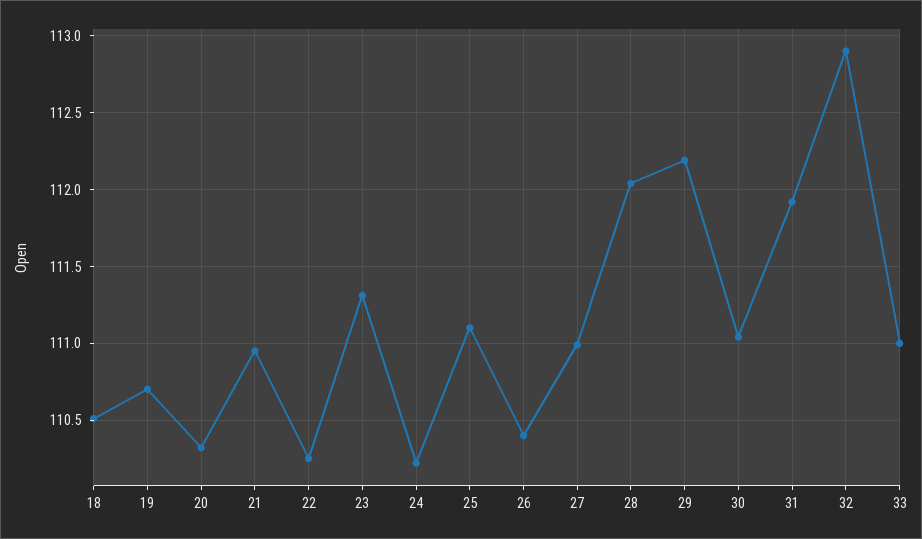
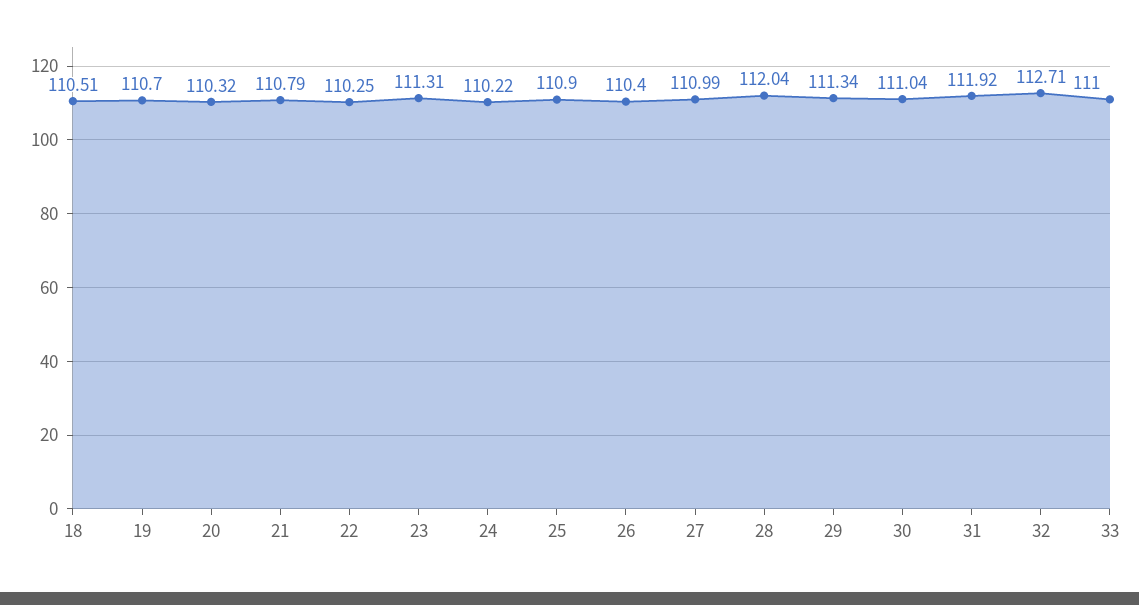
21: 110.95 -> 110.79
25: 111.1 -> 110.9
29: 112.2 -> 111.34
32: 112.9 -> 112.71

